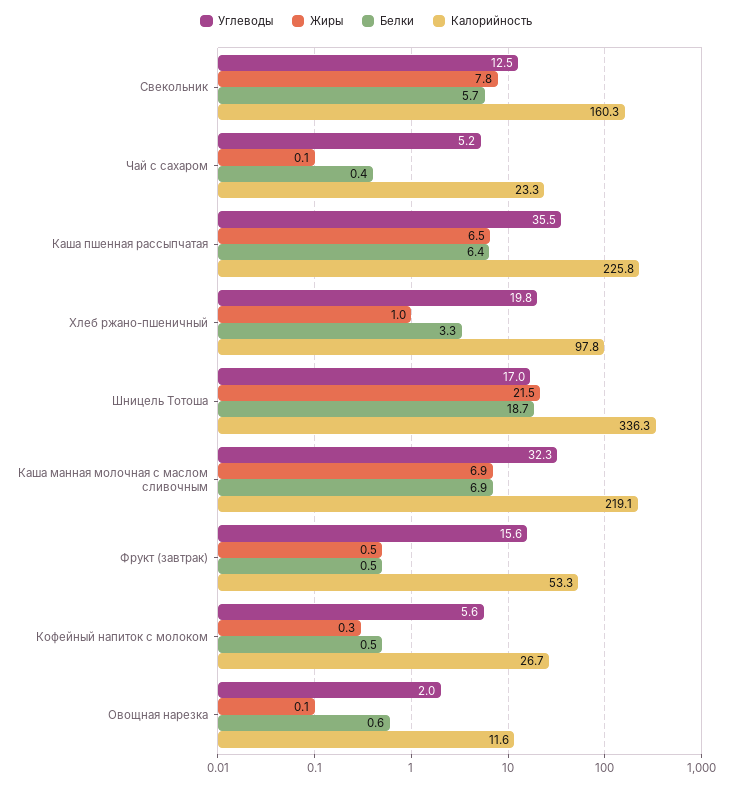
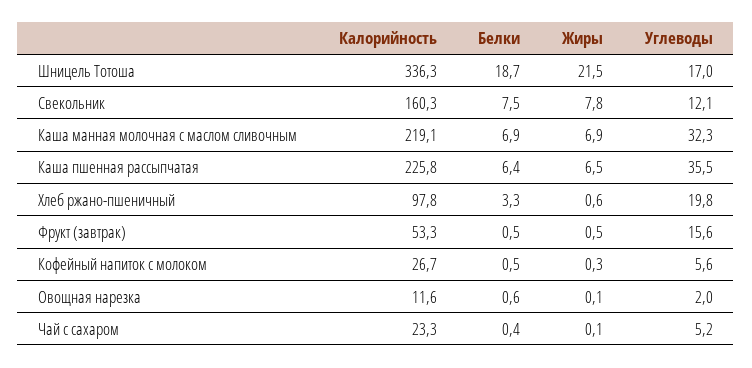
Углеводы, Свекольник: 12.5 -> 12.1
Белки, Свекольник: 5.7 -> 7.5
Жиры, Хлеб ржано-пшеничный: 1 -> 0.6

